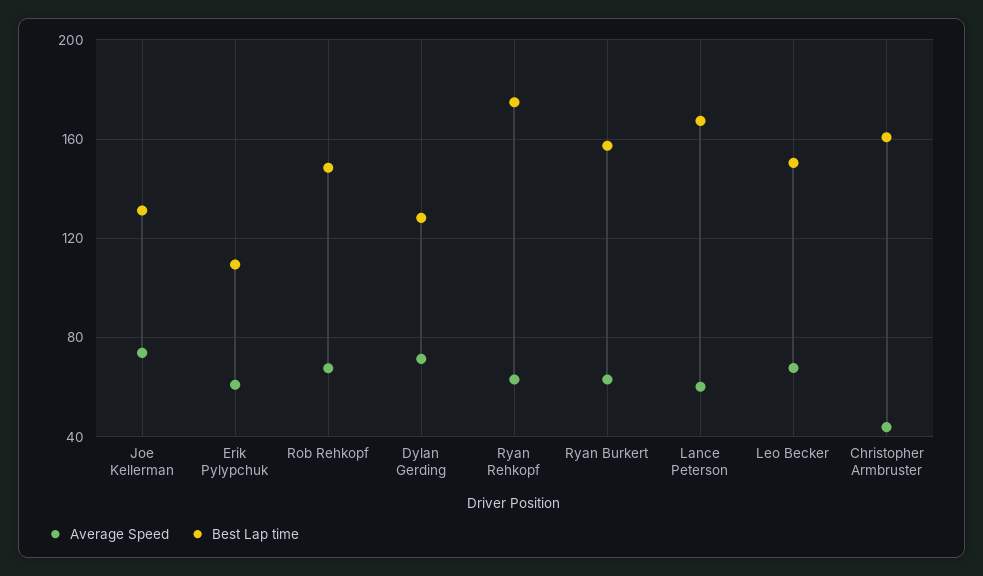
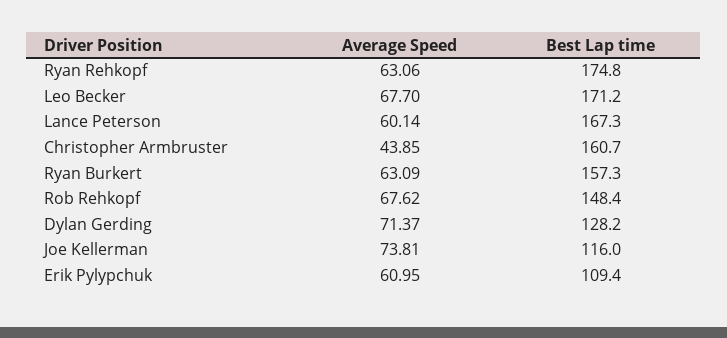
Best Lap time, Joe Kellerman: 130 -> 116
Best Lap time, Leo Becker: 150 -> 171.2

